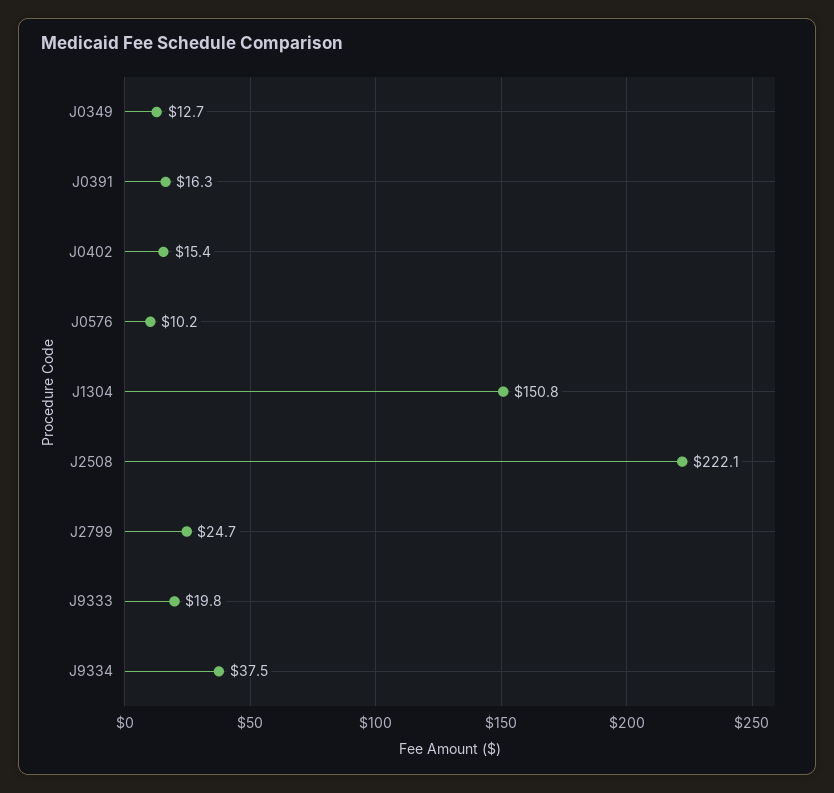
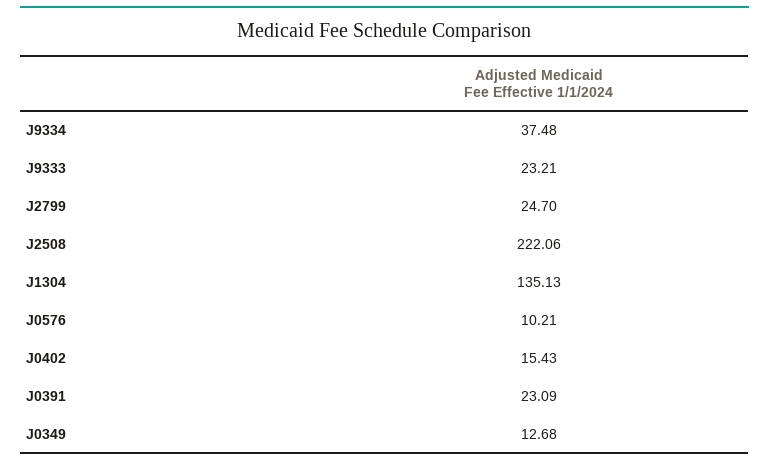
J0391: 16.3 -> 23.09
J1304: 150.8 -> 135.13
J9333: 19.8 -> 23.21

